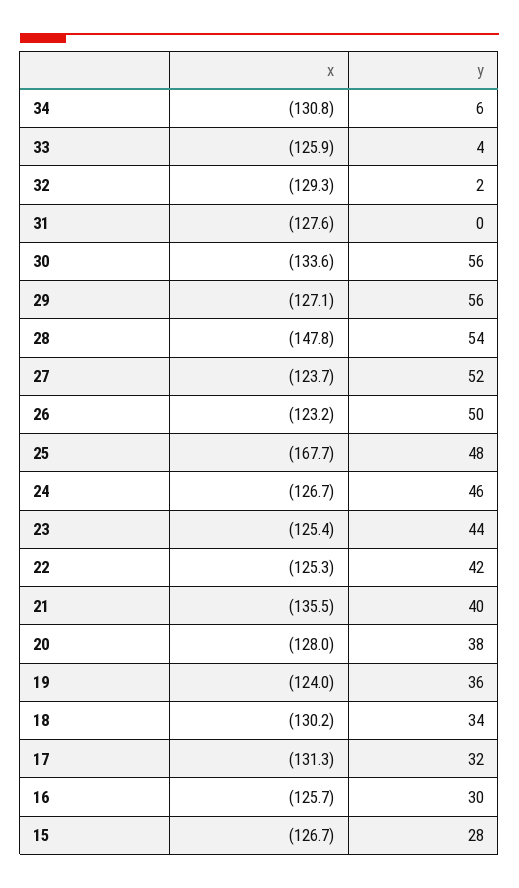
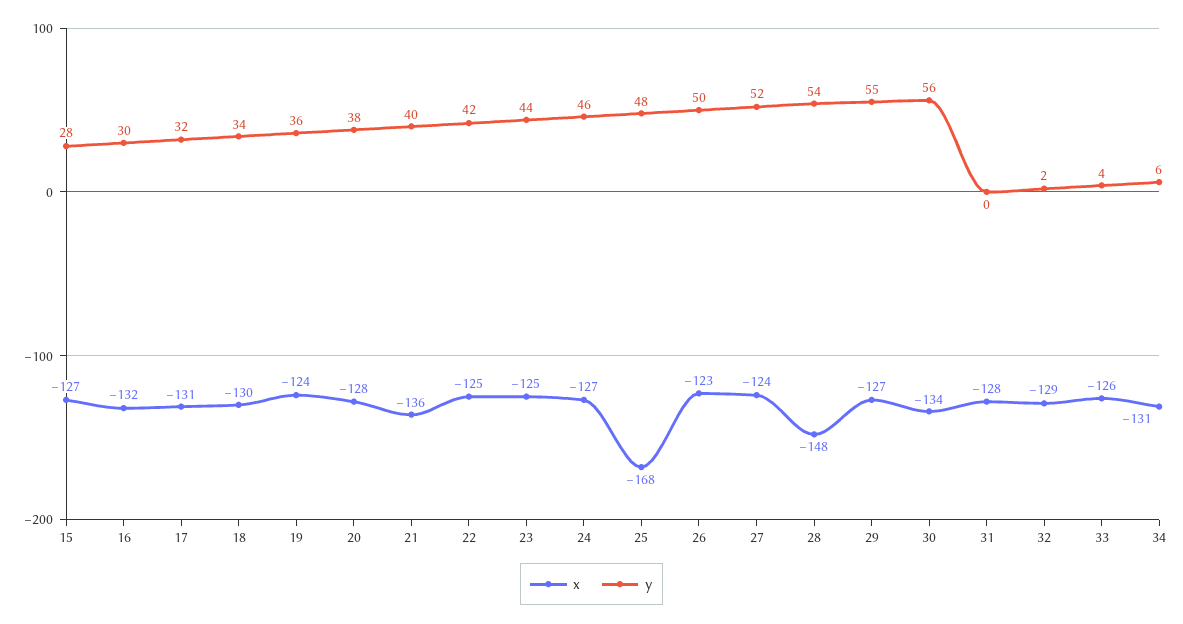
y, 29: 56 -> 55
x, 16: -125.7 -> -132

